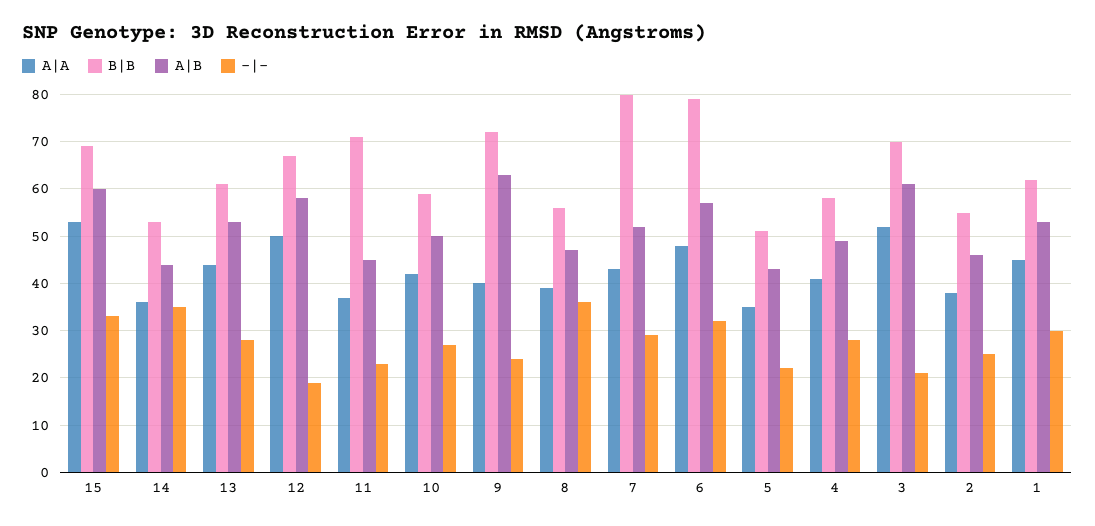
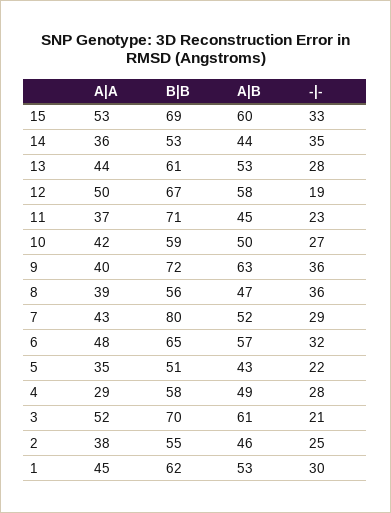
-|-, 9: 25 -> 36
B|B, 6: 80 -> 65
A|A, 4: 40 -> 29

